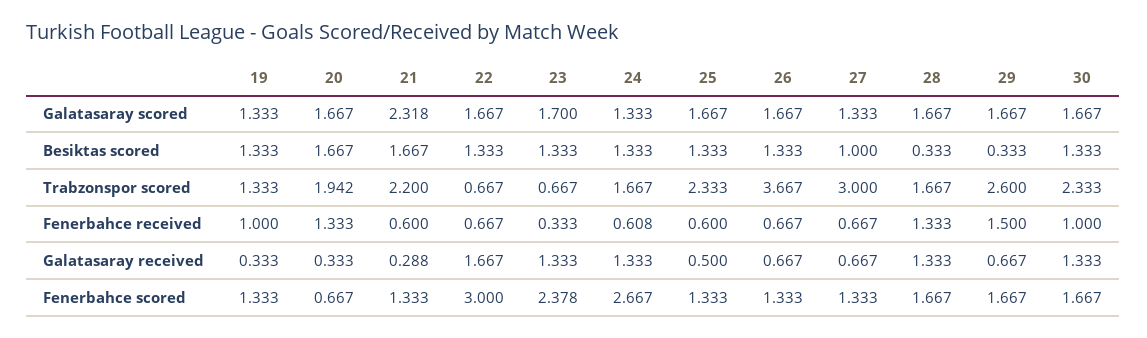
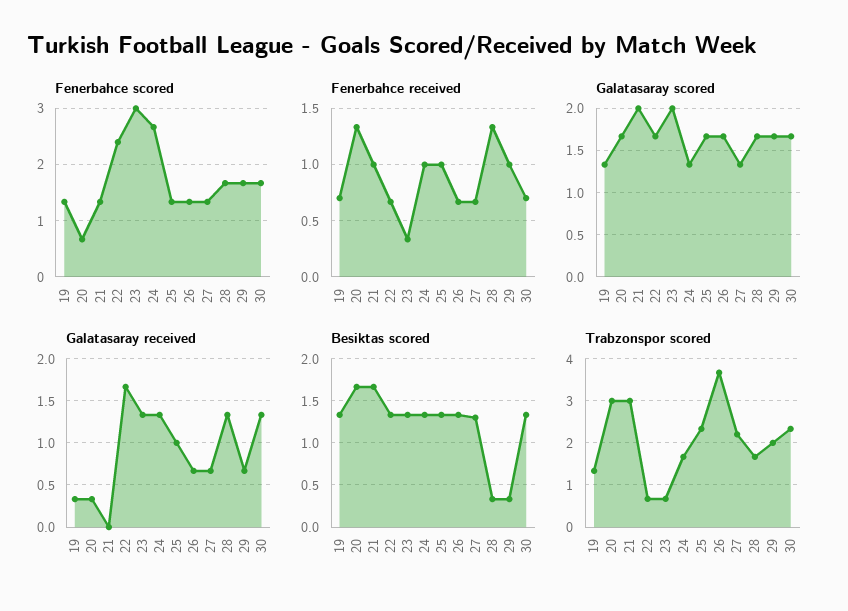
Galatasaray scored, 21: 2.318 -> 2
Galatasaray scored, 23: 1.7 -> 2
Besiktas scored, 27: 1 -> 1.3
Trabzonspor scored, 20: 1.942 -> 3
Trabzonspor scored, 21: 2.2 -> 3
Trabzonspor scored, 27: 3 -> 2.2
Trabzonspor scored, 29: 2.6 -> 2
Fenerbahce received, 19: 1 -> 0.7
Fenerbahce received, 21: 0.6 -> 1
Fenerbahce received, 24: 0.608 -> 1
Fenerbahce received, 25: 0.6 -> 1
Fenerbahce received, 29: 1.5 -> 1
Fenerbahce received, 30: 1 -> 0.7
Galatasaray received, 21: 0.288 -> 0
Galatasaray received, 25: 0.5 -> 1
Fenerbahce scored, 22: 3 -> 2.4
Fenerbahce scored, 23: 2.378 -> 3

